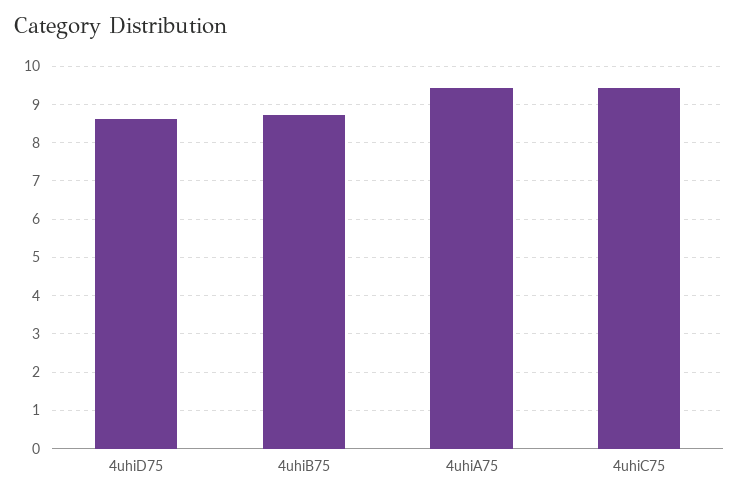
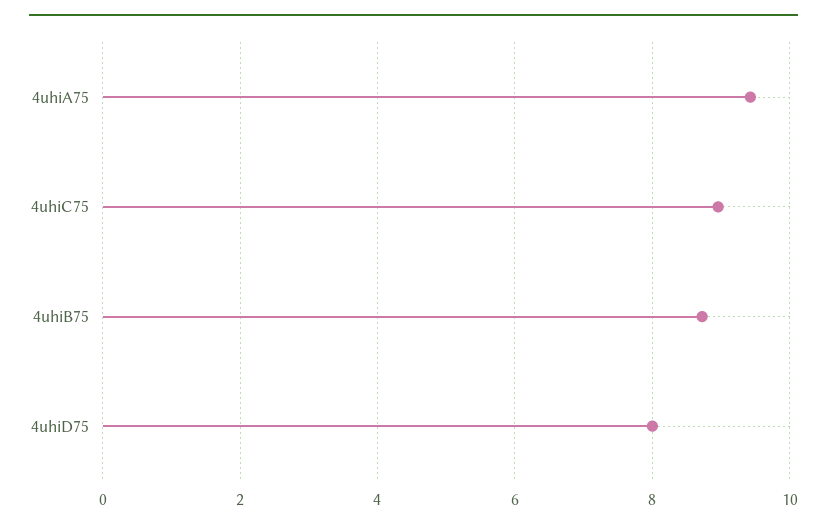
4uhiD75: 8.6 -> 8
4uhiC75: 9.4 -> 9

